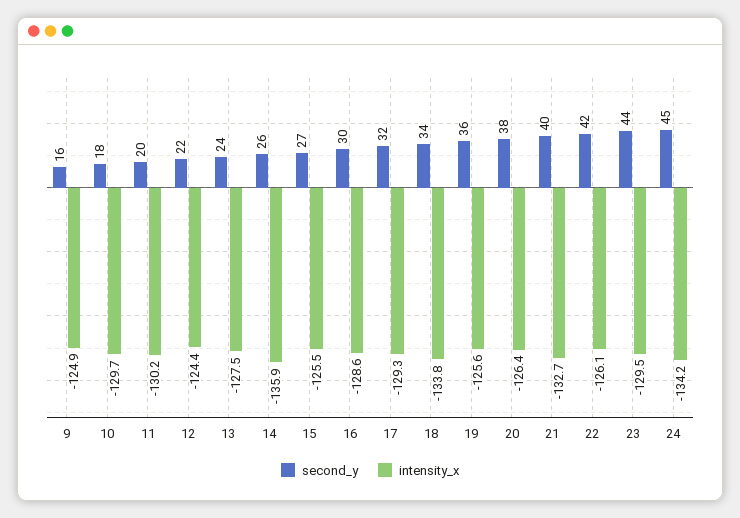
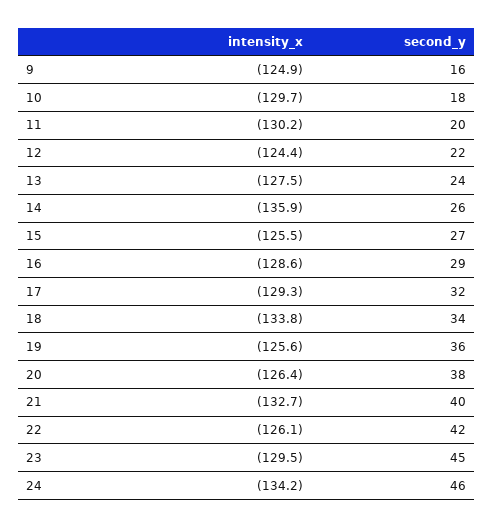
second_y, 16: 30 -> 29
second_y, 23: 44 -> 45
second_y, 24: 45 -> 46

